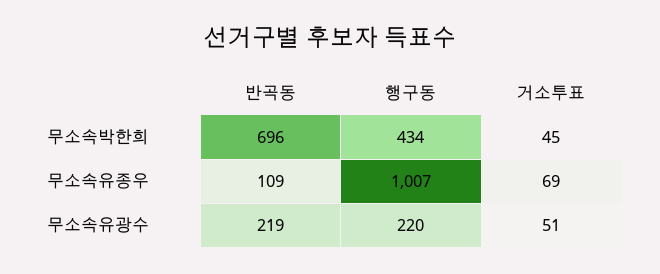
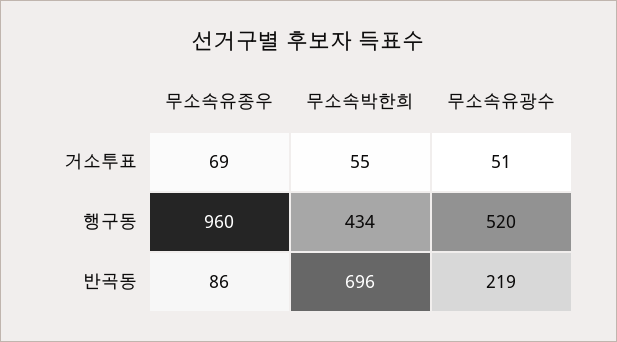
거소투표, 무소속박한희: 45 -> 55
반곡동, 무소속유종우: 109 -> 86
행구동, 무소속유종우: 1007 -> 960
행구동, 무소속유광수: 220 -> 520

